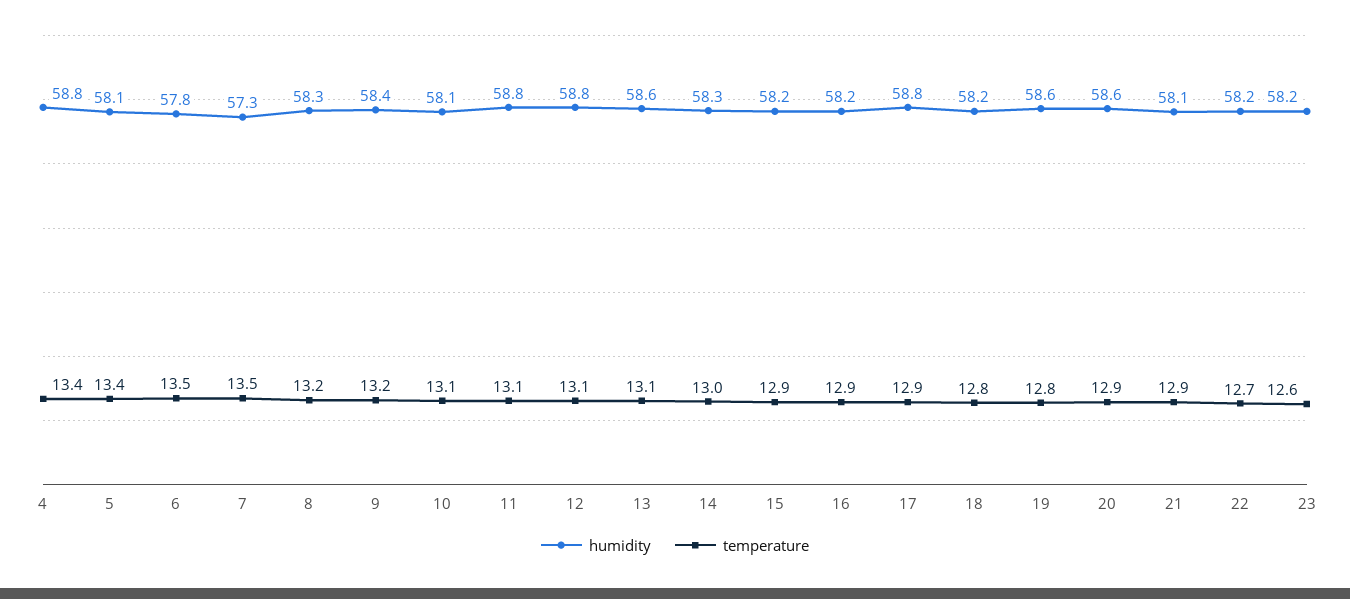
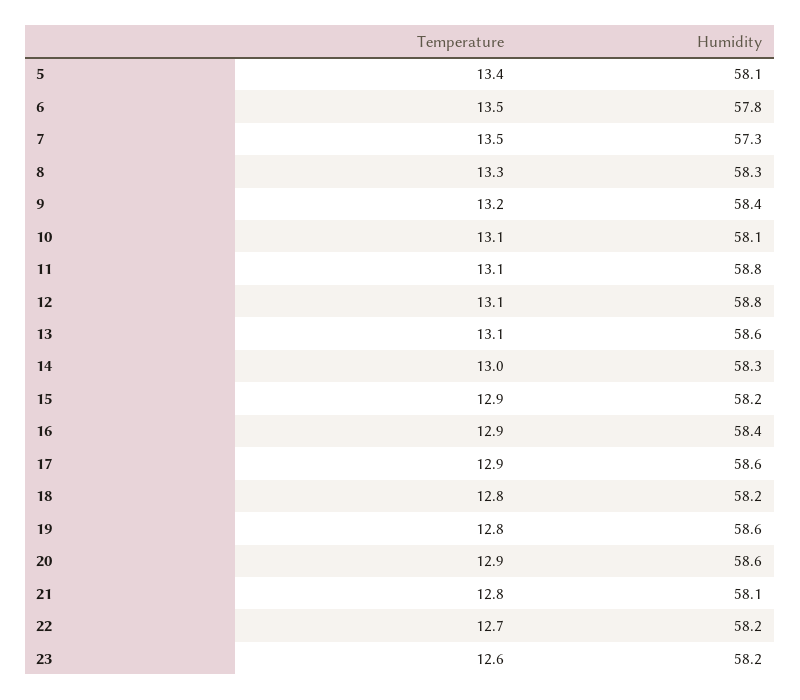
humidity, 4: 58.8 -> none
temperature, 4: 13.4 -> none
temperature, 8: 13.2 -> 13.3
humidity, 16: 58.2 -> 58.4
humidity, 17: 58.8 -> 58.6
temperature, 21: 12.9 -> 12.8

